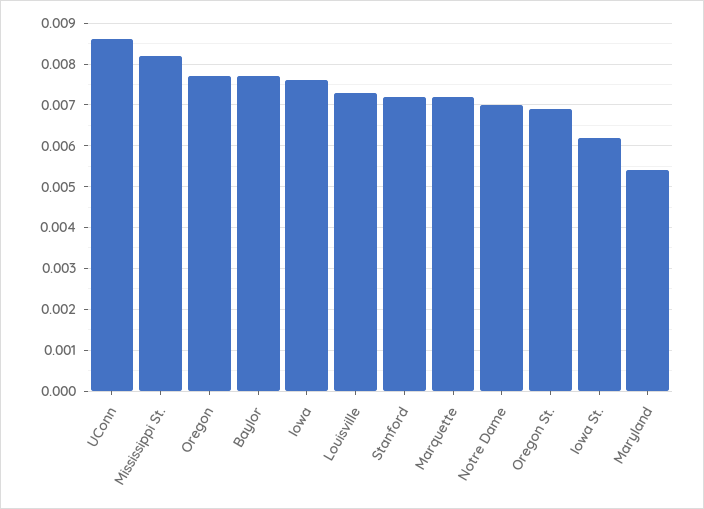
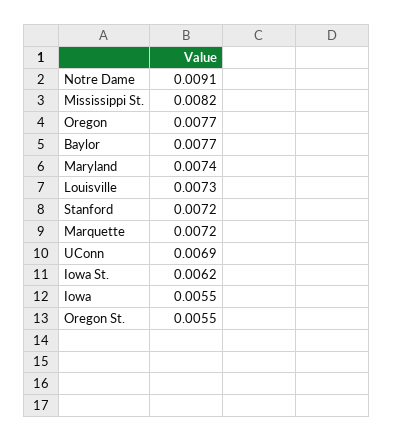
UConn: 0.0085 -> 0.0069
Iowa: 0.0075 -> 0.0055
Notre Dame: 0.007 -> 0.0091
Oregon St.: 0.007 -> 0.0055
Maryland: 0.0055 -> 0.0074

